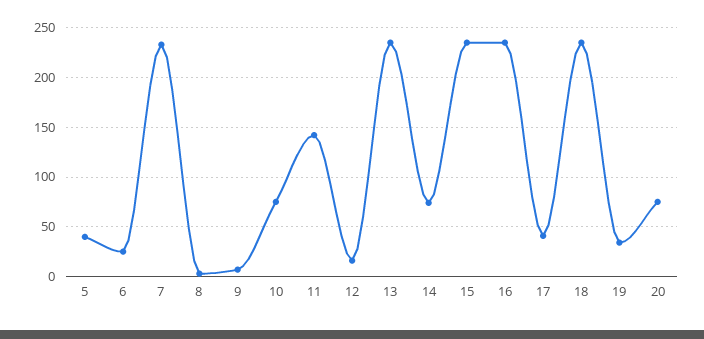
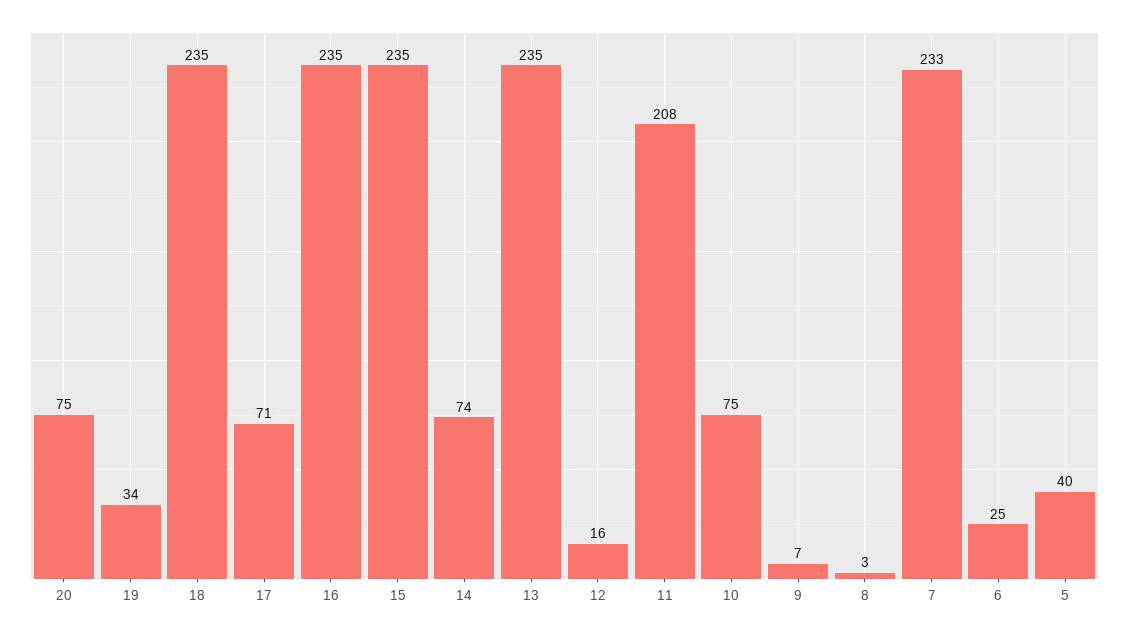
11: 140 -> 208
17: 40 -> 71

